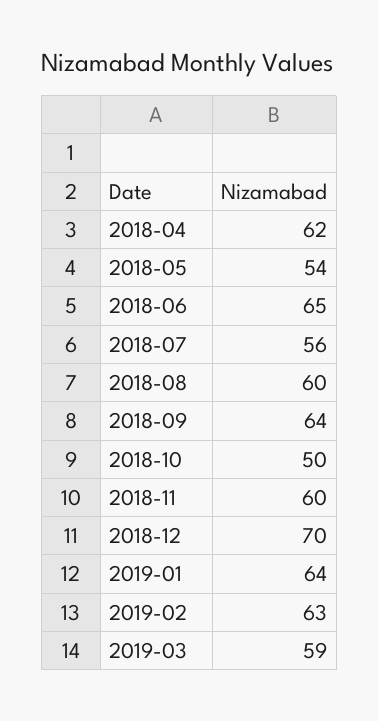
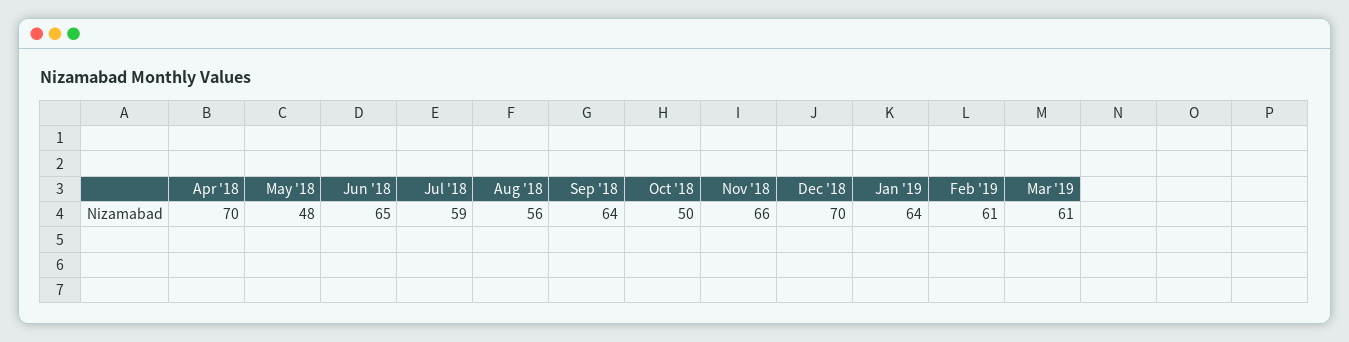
2018-04: 62 -> 70
2018-05: 54 -> 48
2018-07: 56 -> 59
2018-08: 60 -> 56
2018-11: 60 -> 66
2019-02: 63 -> 61
2019-03: 59 -> 61

